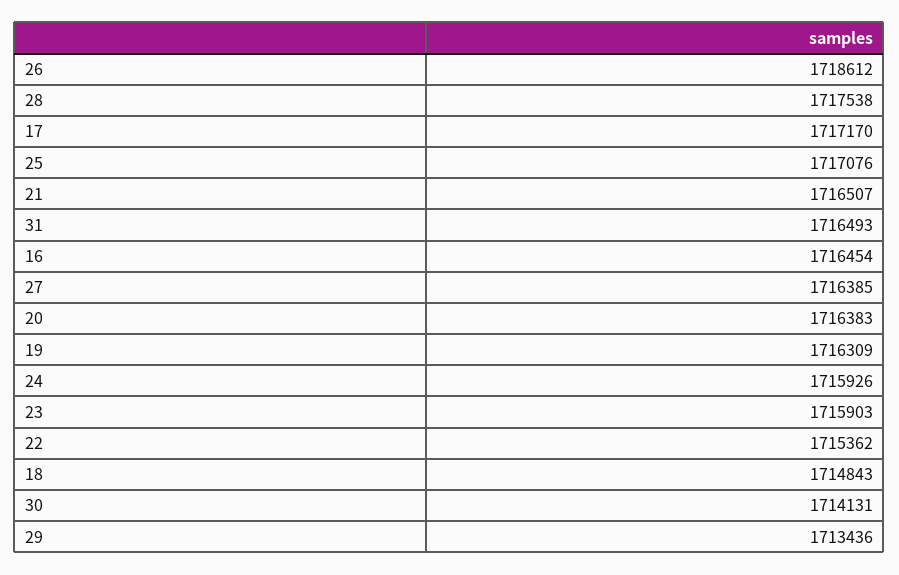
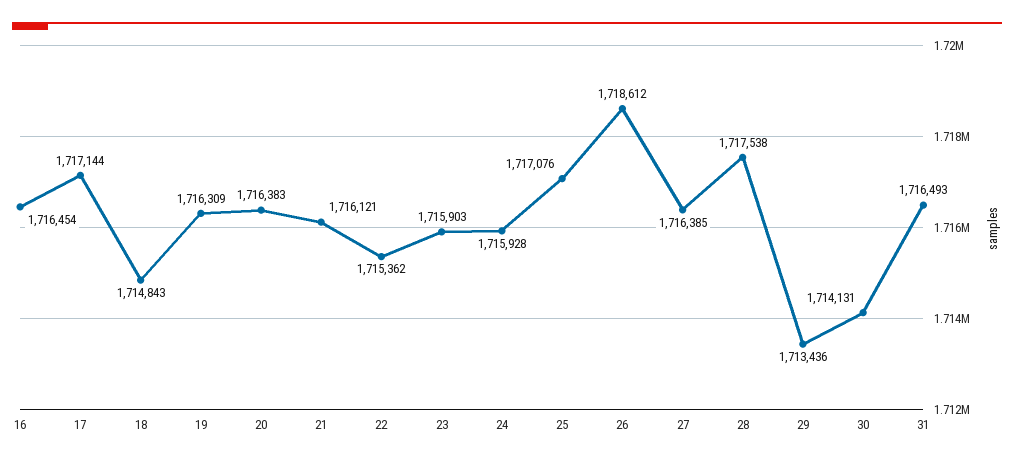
17: 1717170 -> 1717144
21: 1716507 -> 1716121
24: 1715926 -> 1715928

